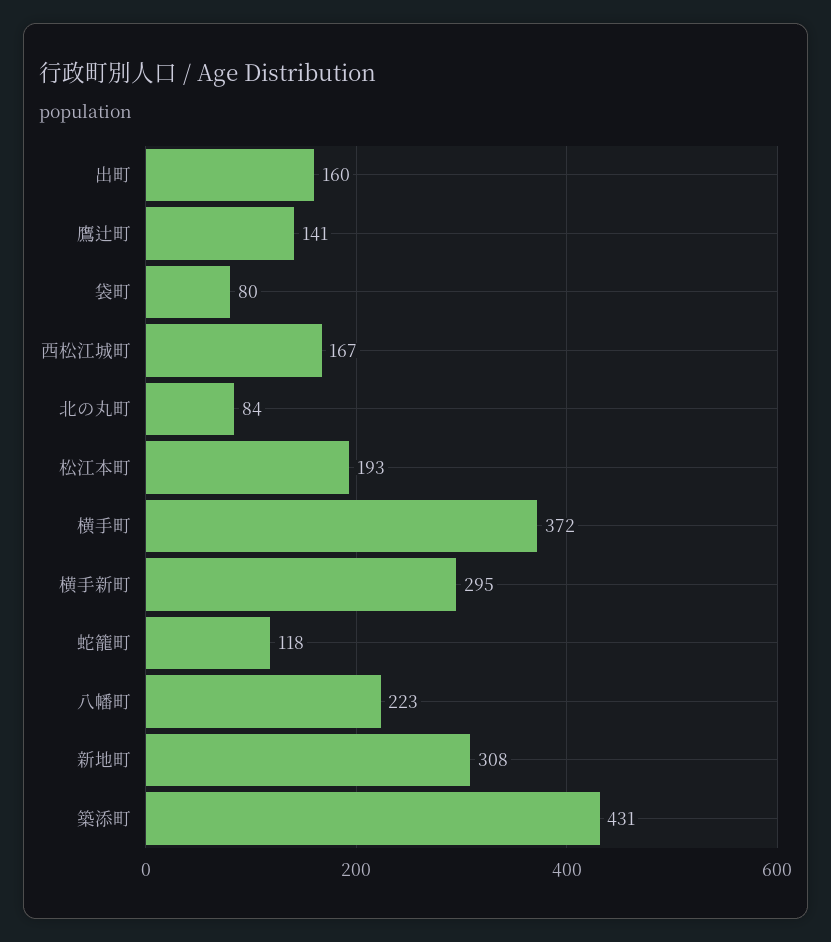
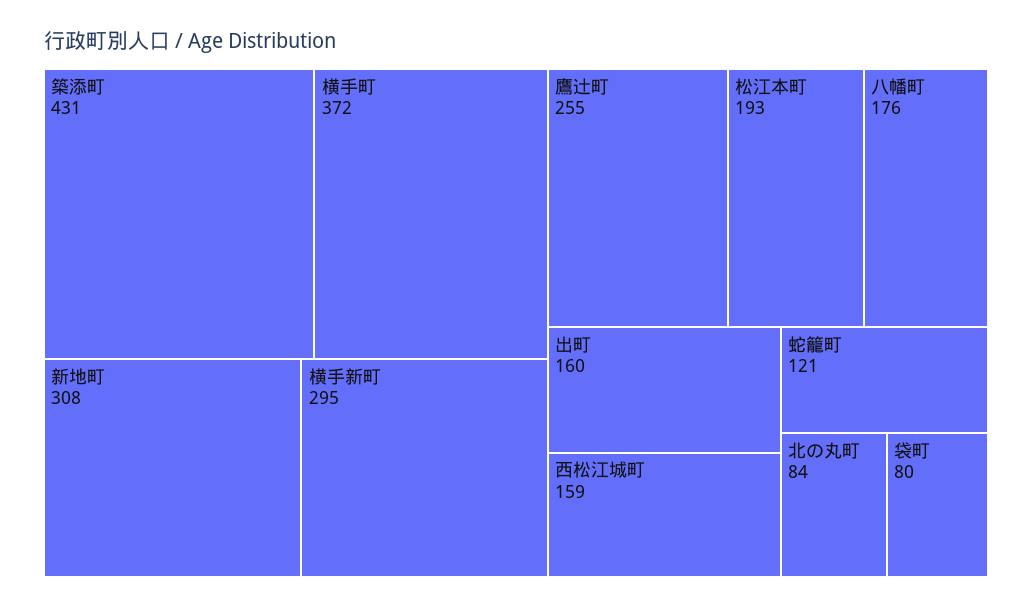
鷹辻町: 141 -> 255
西松江城町: 167 -> 159
蛇籠町: 118 -> 121
八幡町: 223 -> 176

